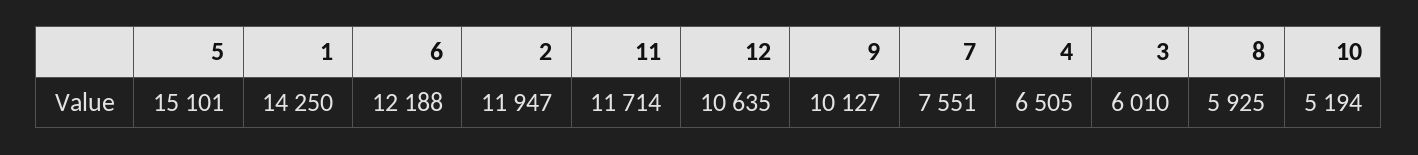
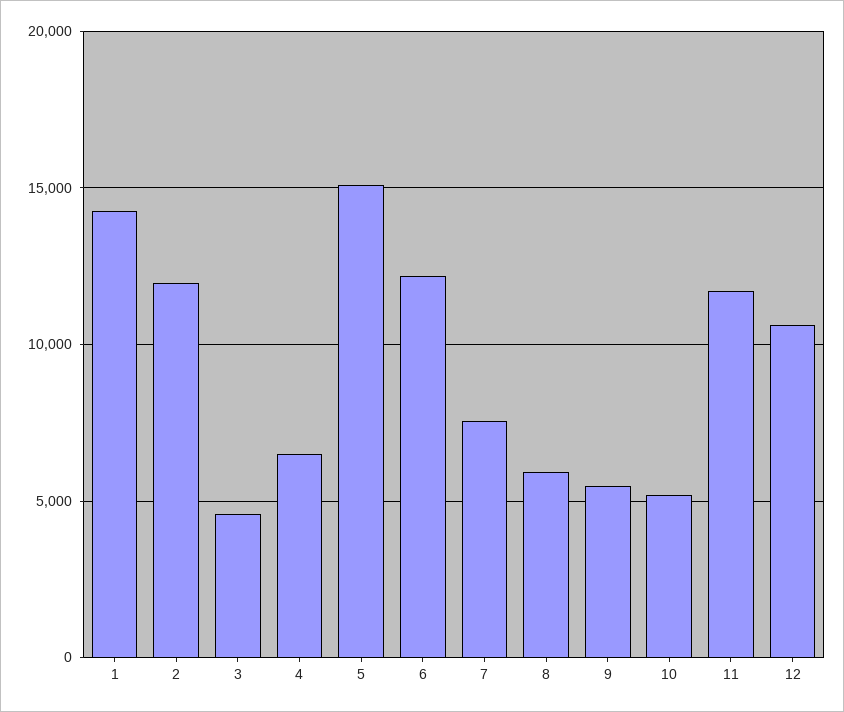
9: 10127 -> 5500
3: 6010 -> 4500

